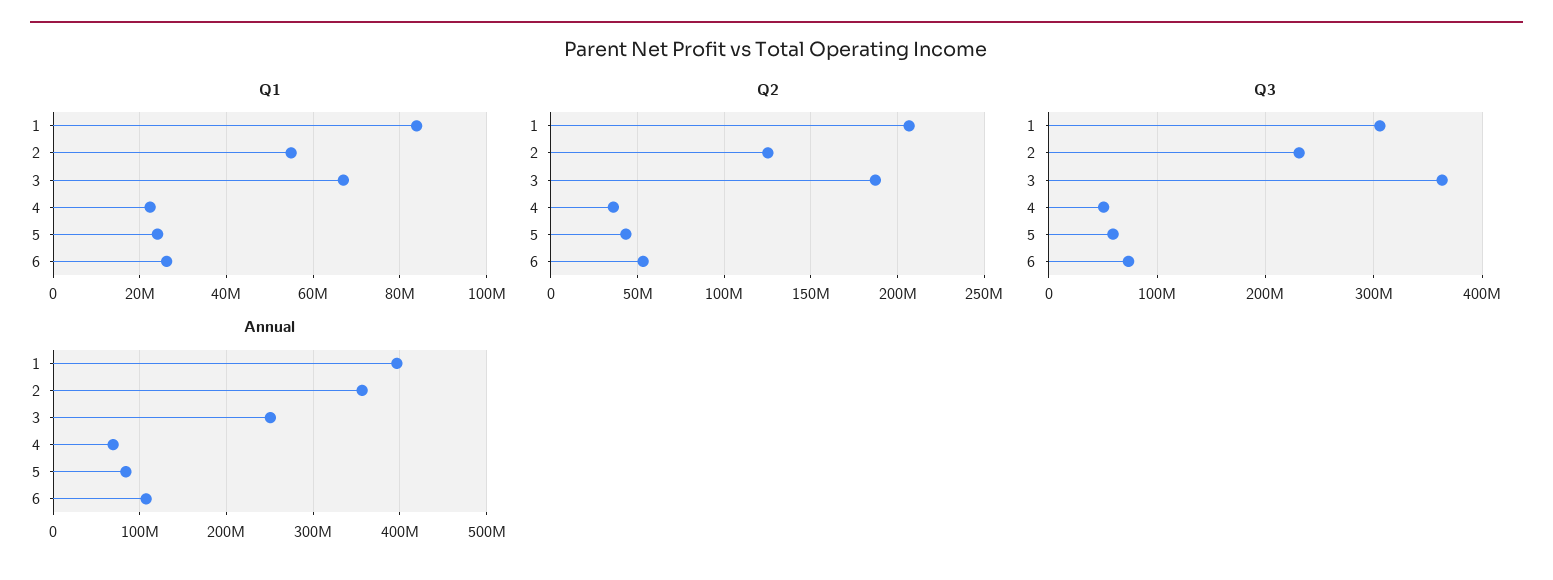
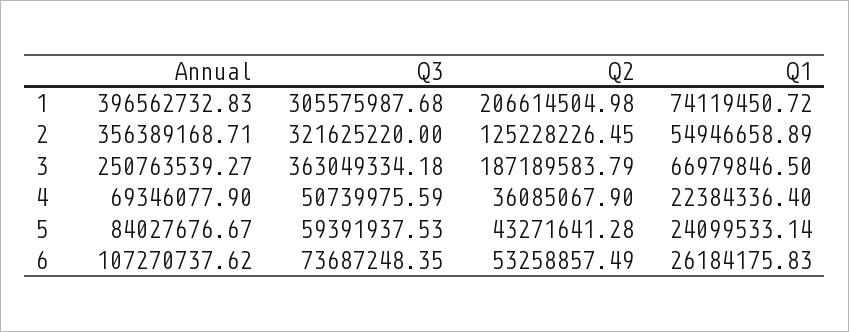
Q1, 1: 84000000 -> 74119450.72
Q3, 2: 230000000 -> 321625220

